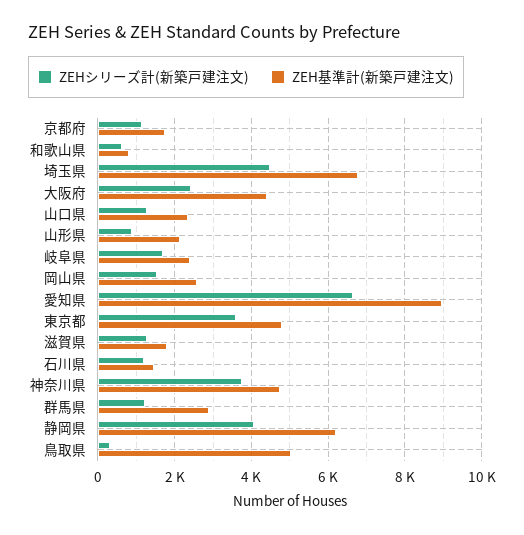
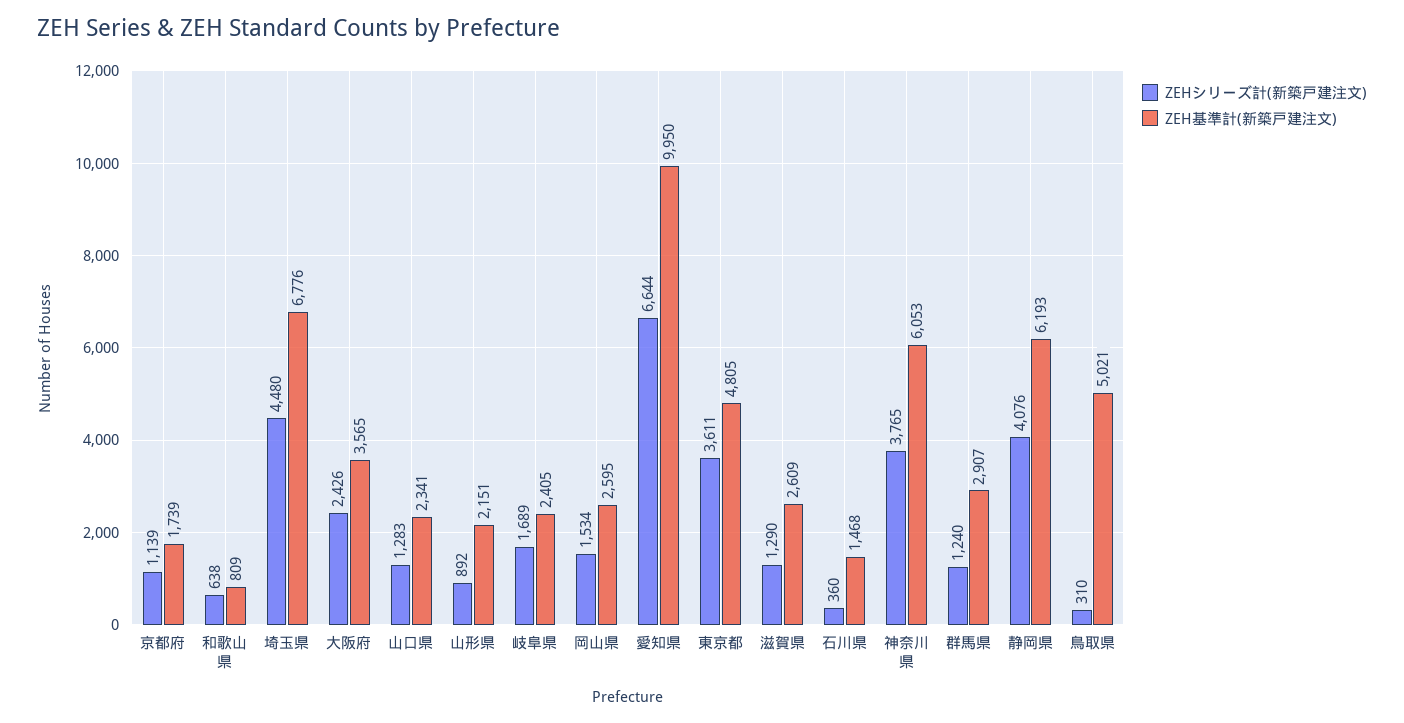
ZEH基準計(新築戸建注文), 大阪府: 4400 -> 3565
ZEH基準計(新築戸建注文), 愛知県: 9000 -> 9950
ZEH基準計(新築戸建注文), 滋賀県: 1800 -> 2609
ZEHシリーズ計(新築戸建注文), 石川県: 1200 -> 360
ZEH基準計(新築戸建注文), 神奈川県: 4800 -> 6053

